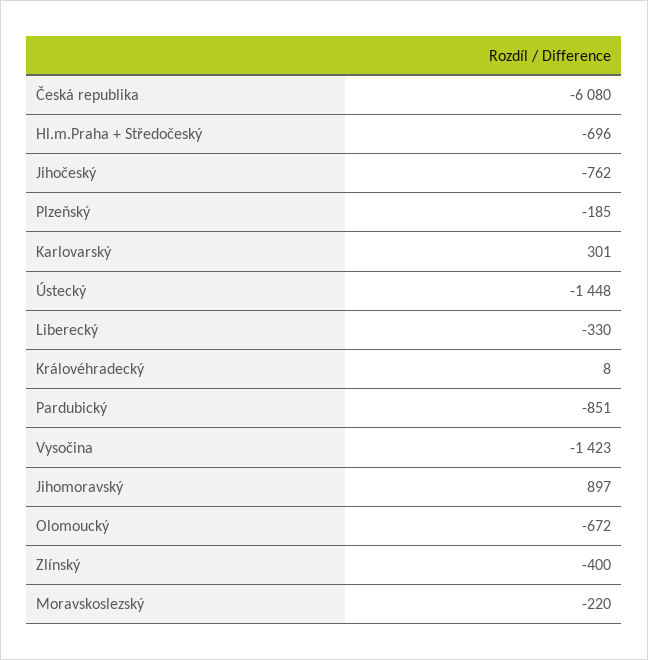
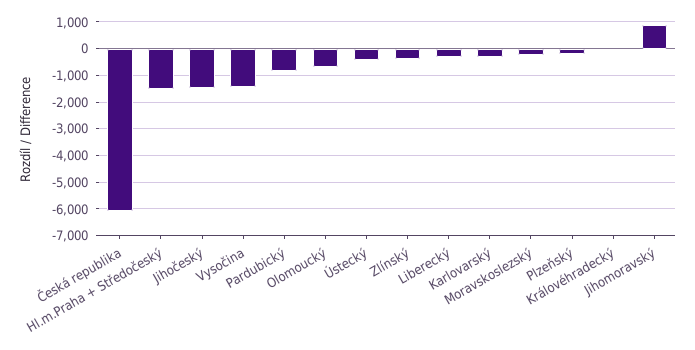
Hl.m.Praha + Středočeský: -696 -> -1500
Jihočeský: -762 -> -1500
Karlovarský: 301 -> -250
Ústecký: -1448 -> -500

